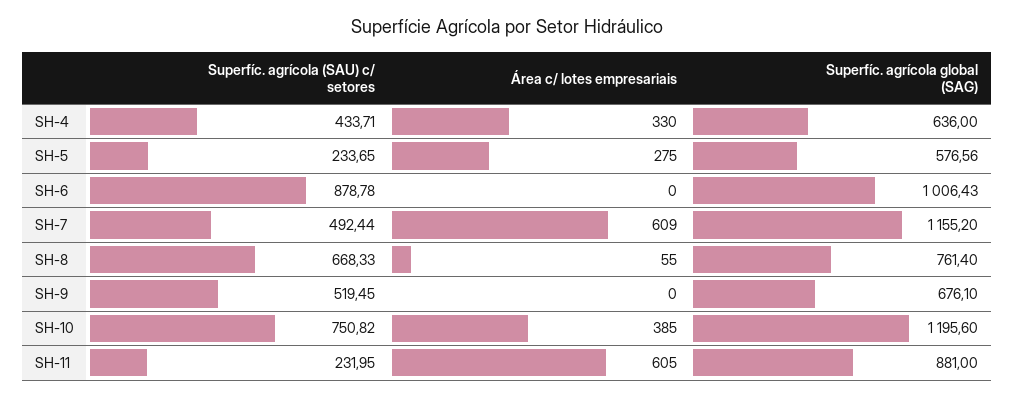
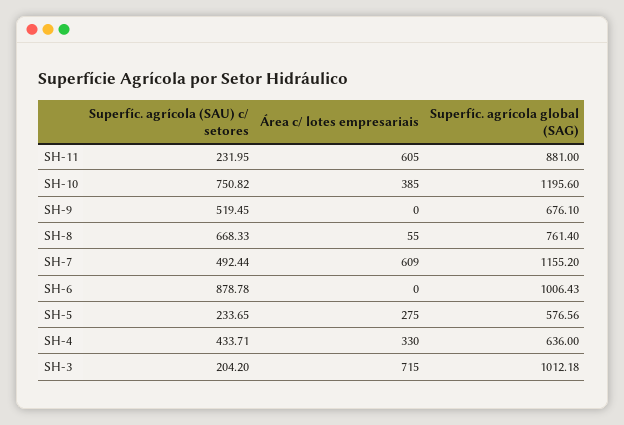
Superfíc. agrícola (SAU) c/ setores, SH-3: none -> 204.2
Área c/ lotes empresariais, SH-3: none -> 715
Superfíc. agrícola global (SAG), SH-3: none -> 1012.18

